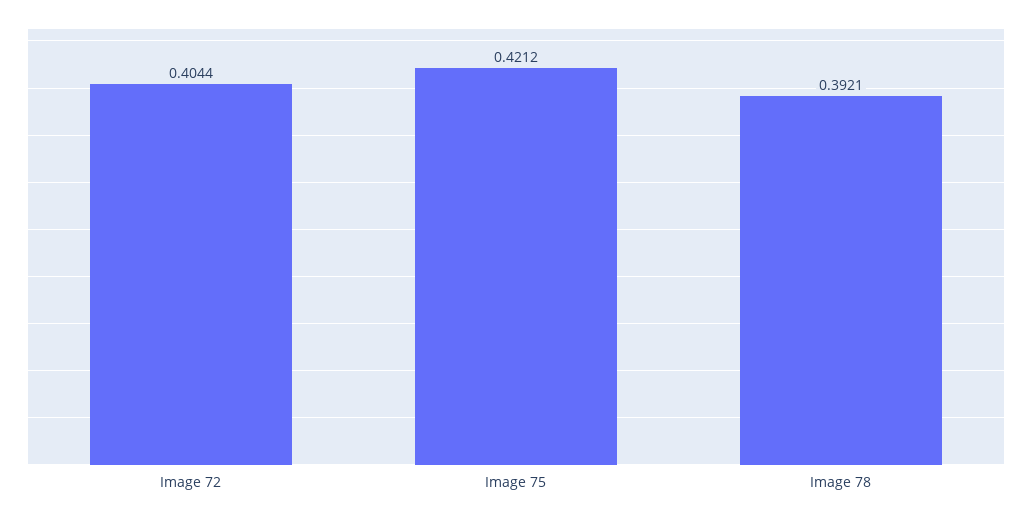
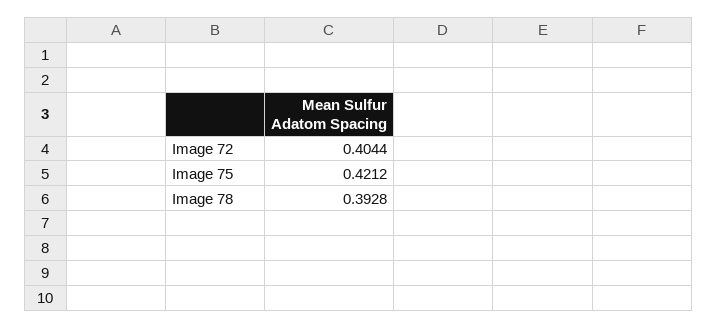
Image 78: 0.3921 -> 0.3928

